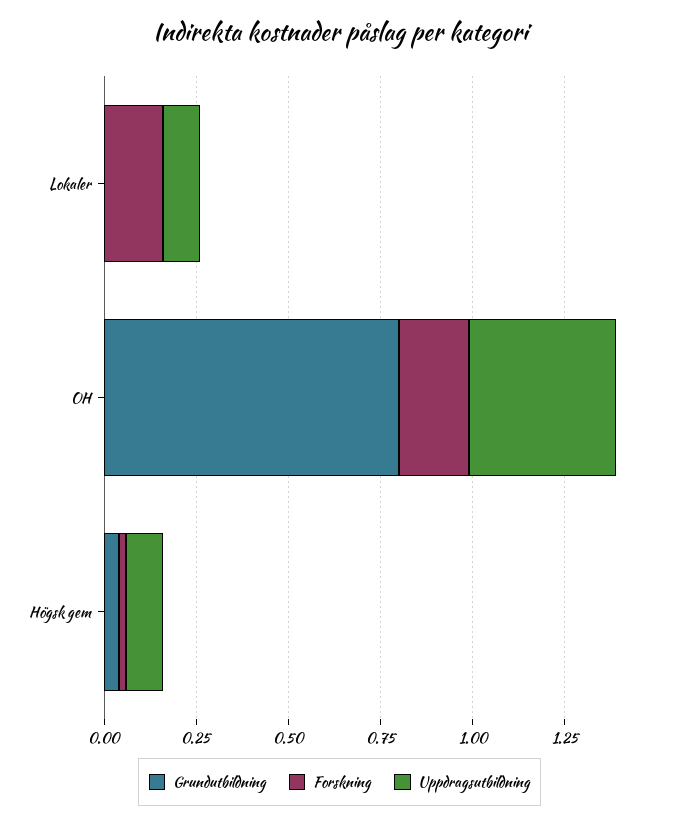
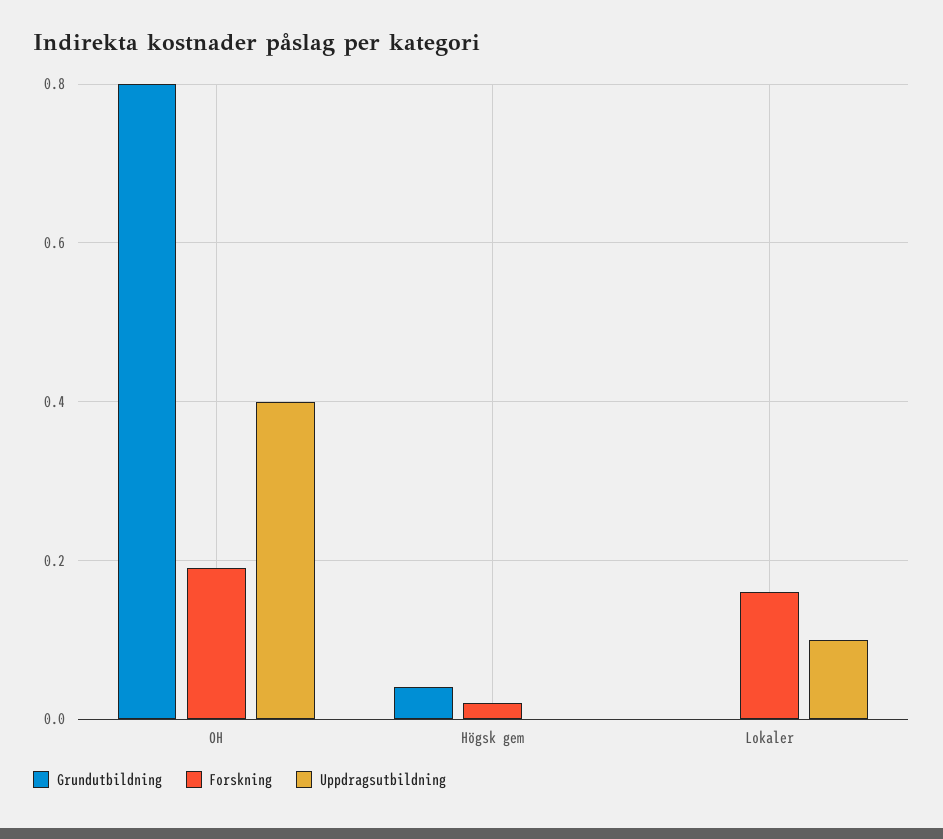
Uppdragsutbildning, Högsk gem: 0.1 -> 0

